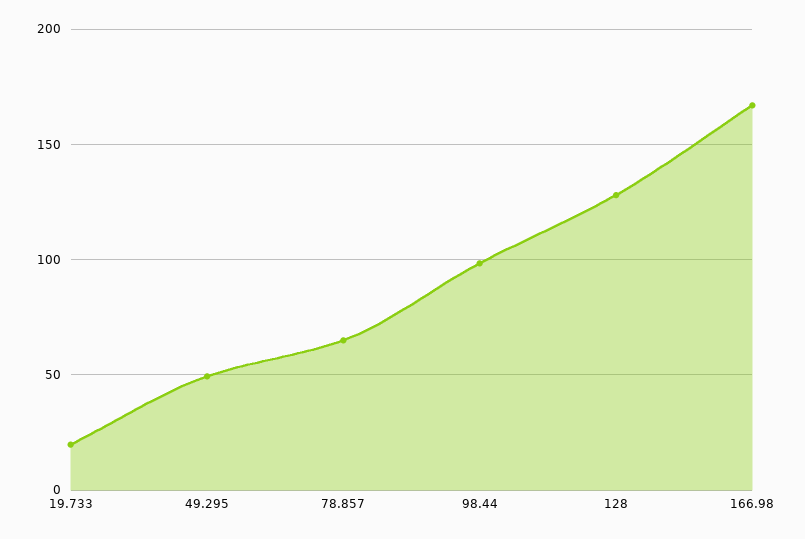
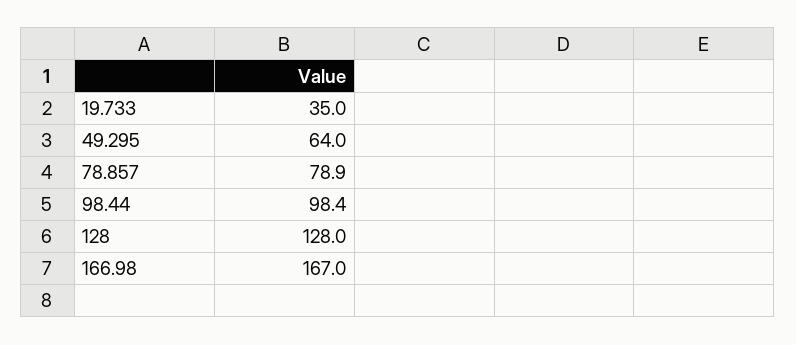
19.733: 20 -> 35
49.295: 50 -> 64
78.857: 65 -> 78.9

